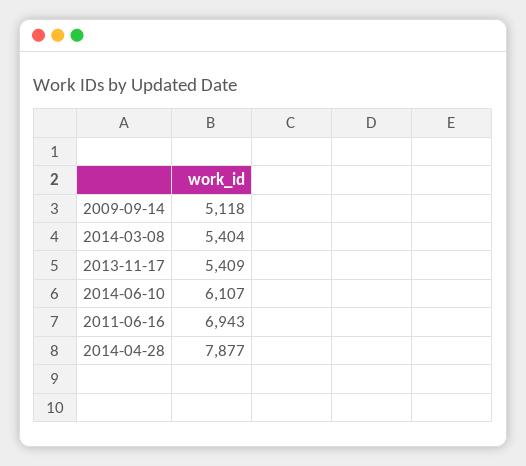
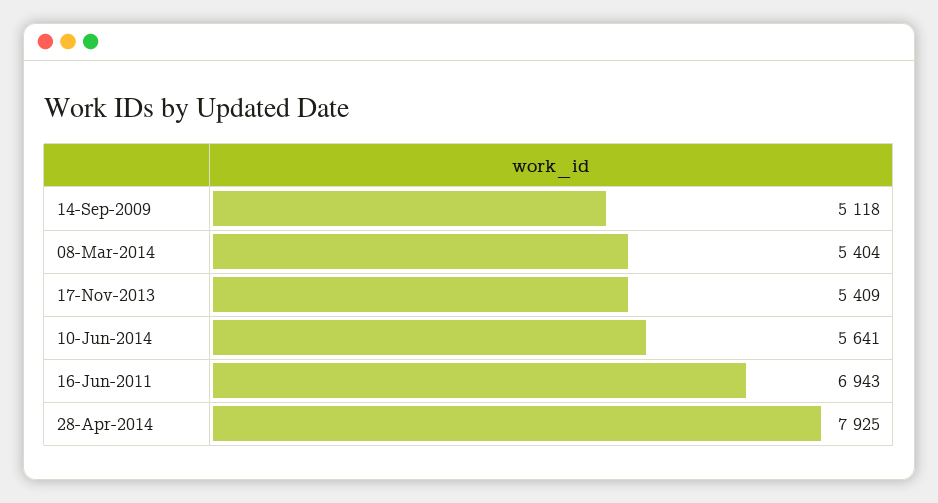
2014-06-10: 6107 -> 5641
2014-04-28: 7877 -> 7925

